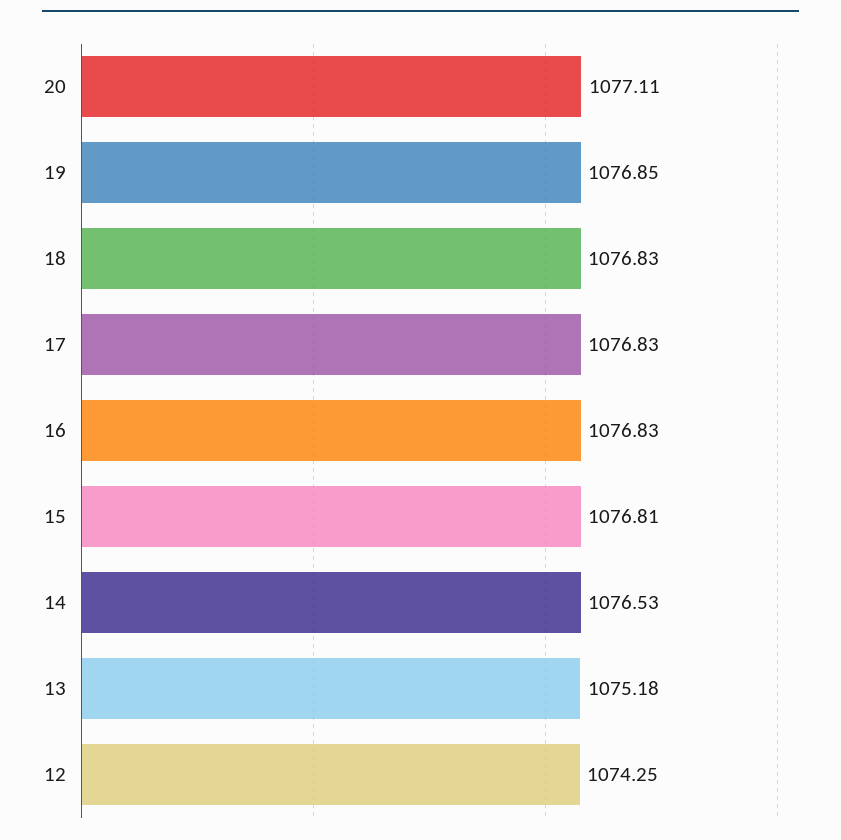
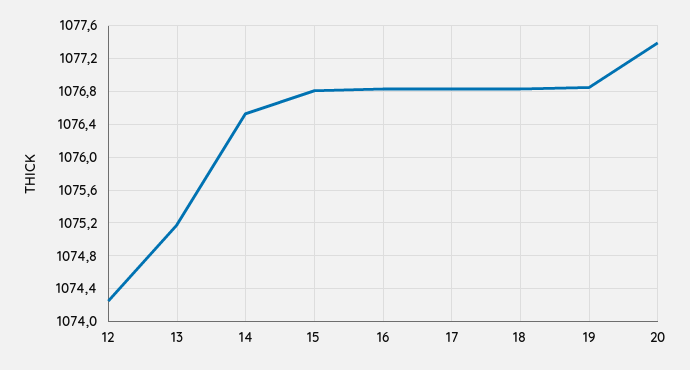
20: 1077.11 -> 1077.4

